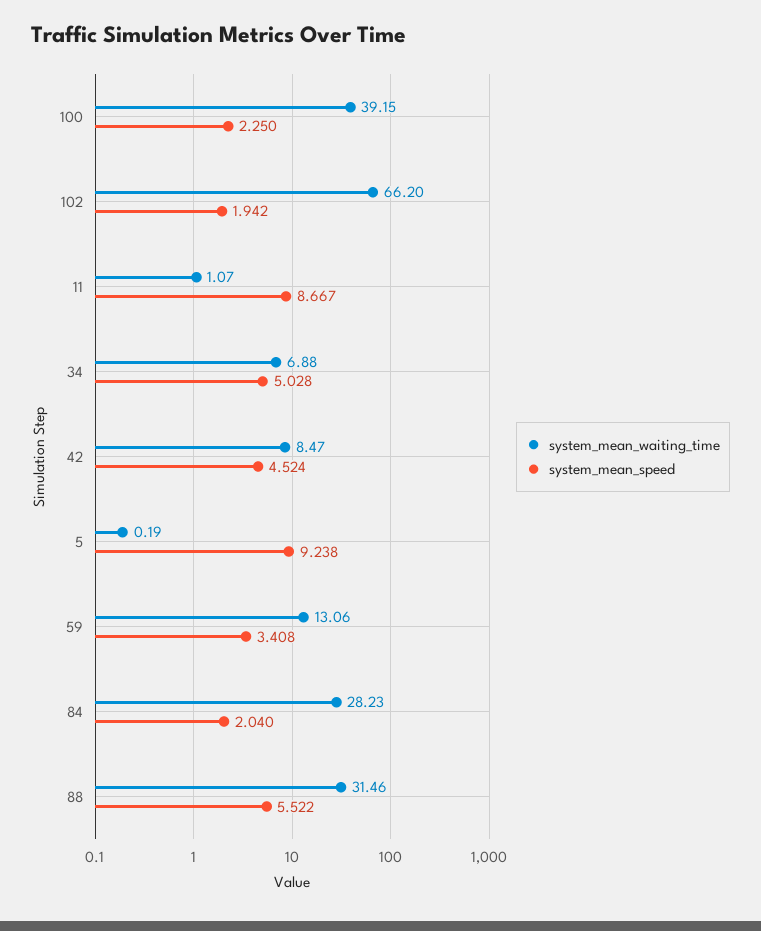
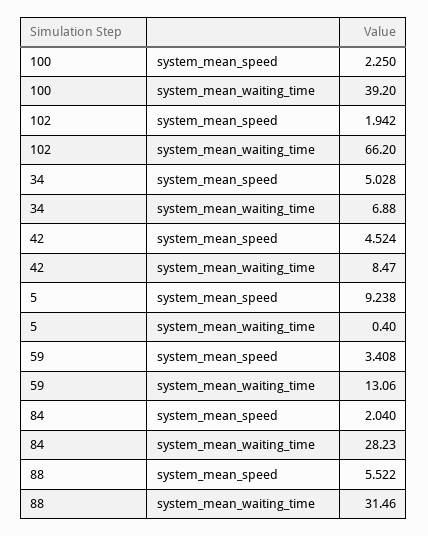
system_mean_waiting_time, 100: 39.15 -> 39.2
system_mean_waiting_time, 11: 1.07 -> none
system_mean_speed, 11: 8.667 -> none
system_mean_waiting_time, 5: 0.19 -> 0.4

